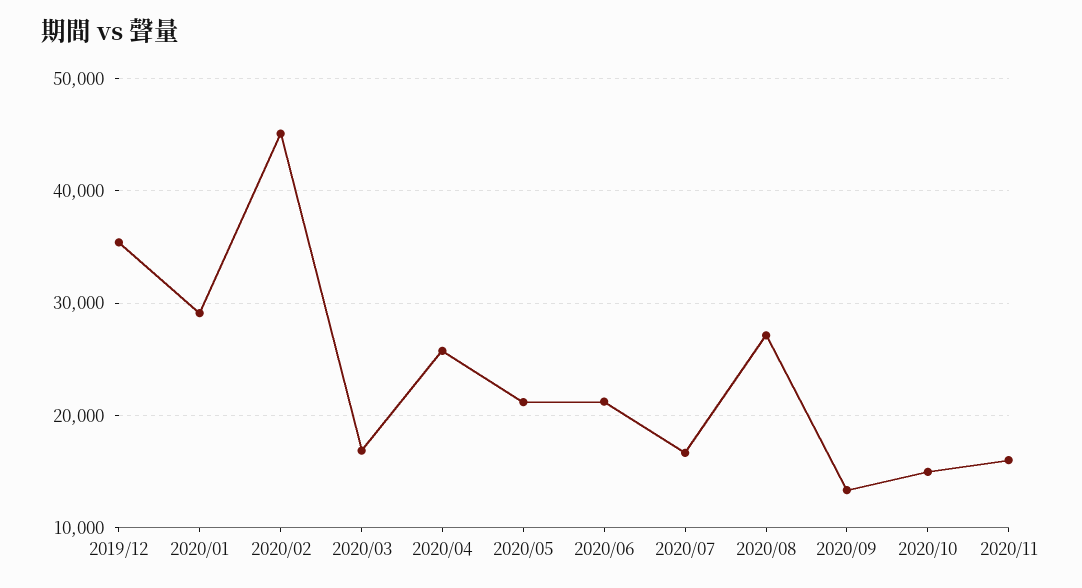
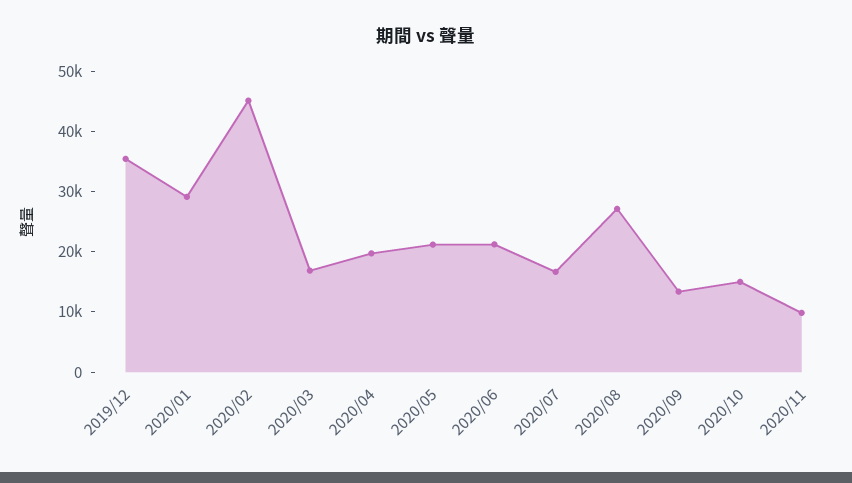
2020/04: 26000 -> 20000
2020/11: 16000 -> 10000

